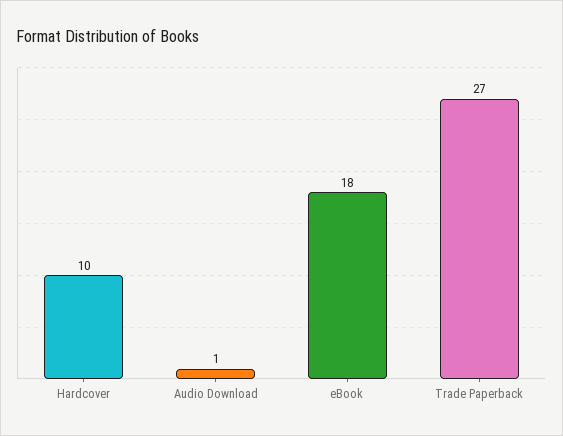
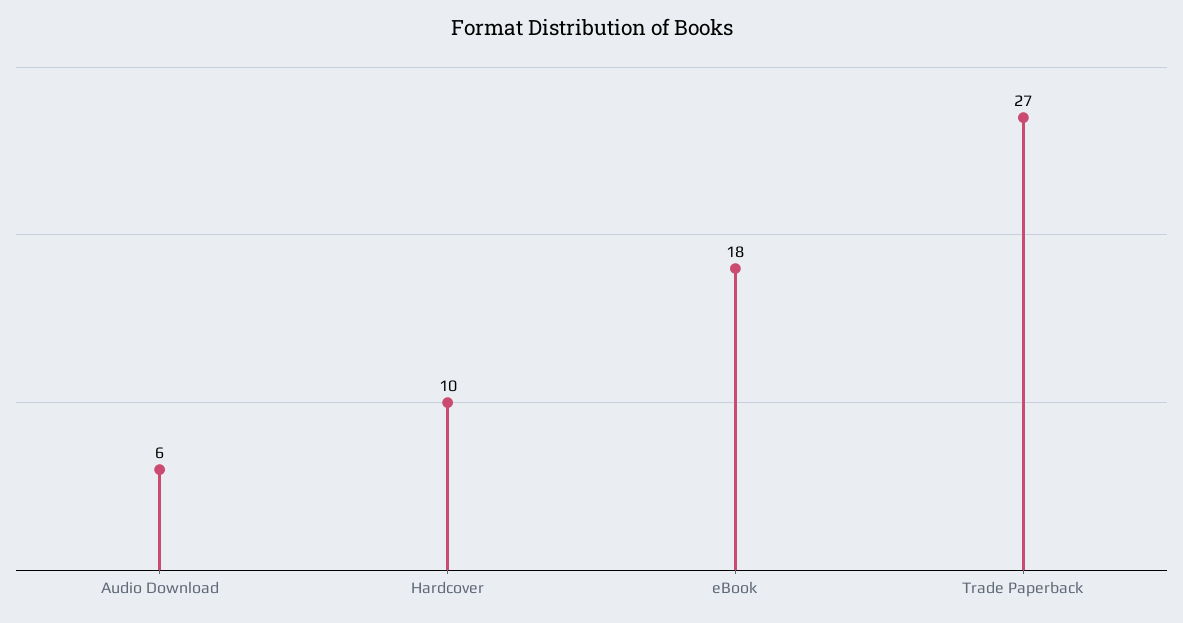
Audio Download: 1 -> 6

